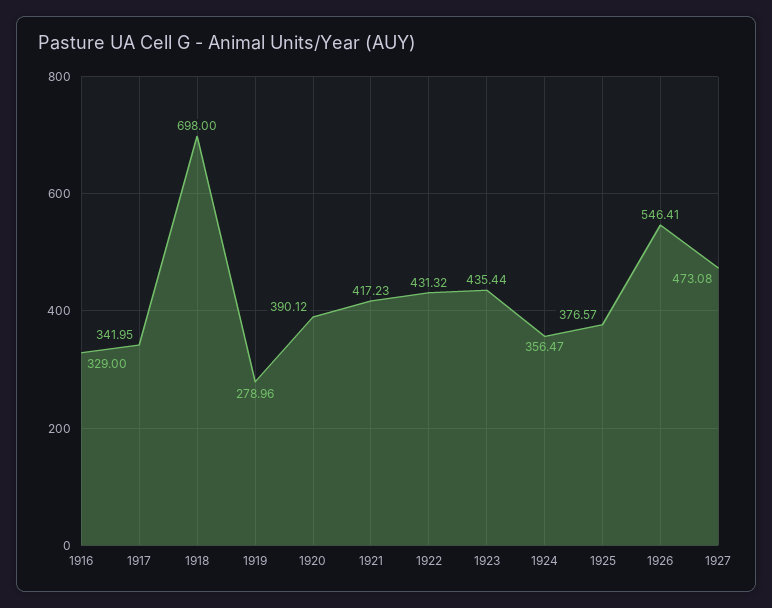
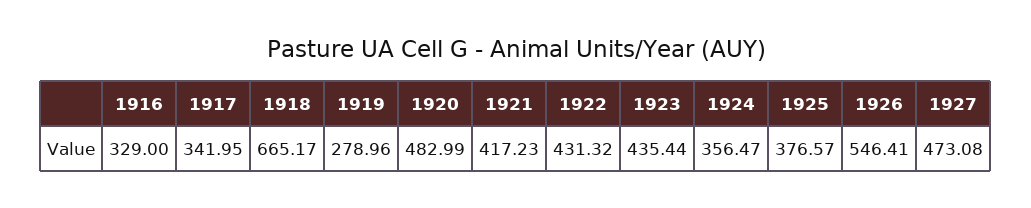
1918: 698 -> 665.17
1920: 390.12 -> 482.99

